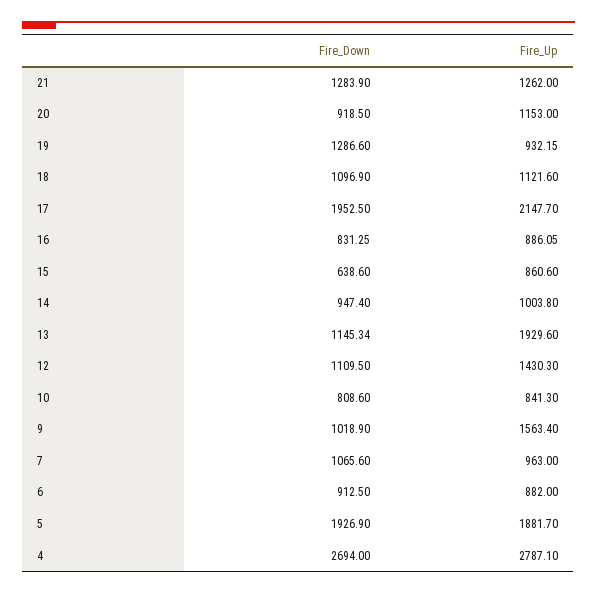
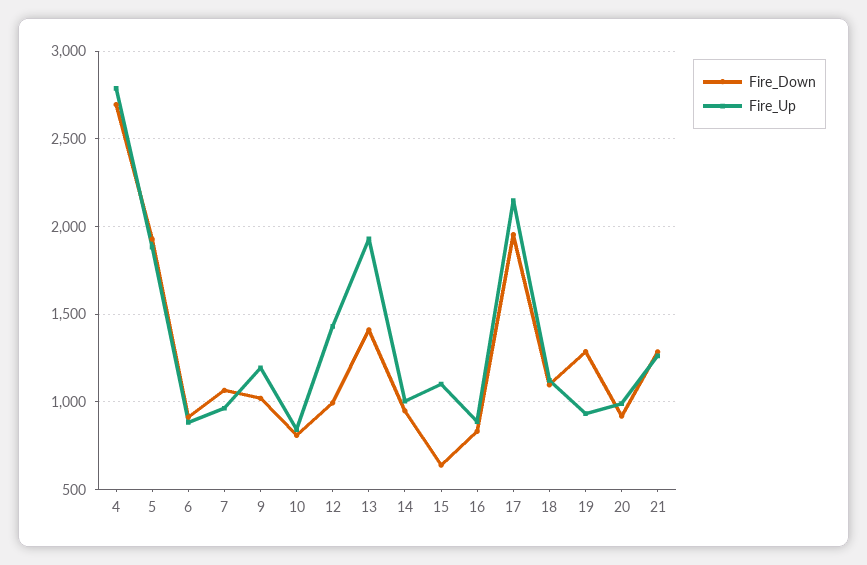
Fire_Up, 20: 1153 -> 1000
Fire_Up, 15: 860.6 -> 1100
Fire_Down, 13: 1145.34 -> 1400
Fire_Down, 12: 1109.5 -> 1000
Fire_Up, 9: 1563.4 -> 1200

